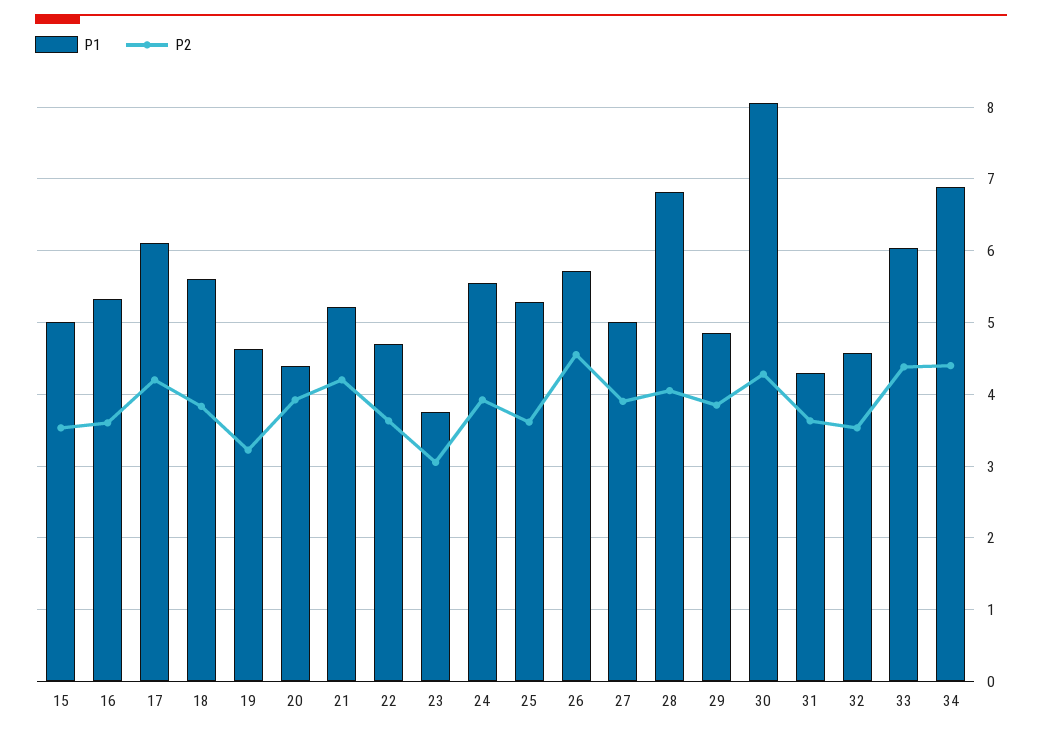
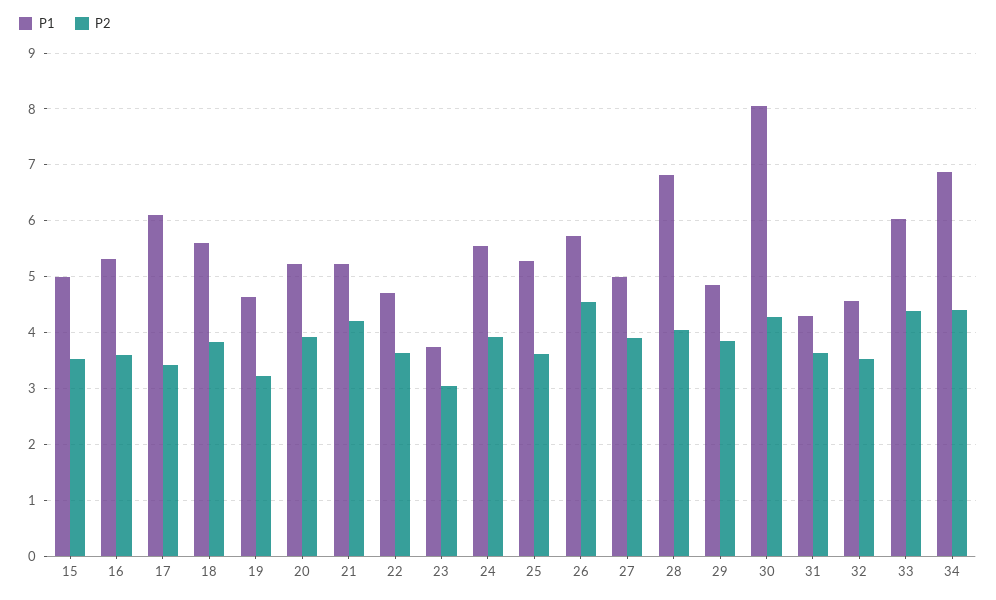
P2, 17: 4.2 -> 3.4
P1, 20: 4.4 -> 5.2

